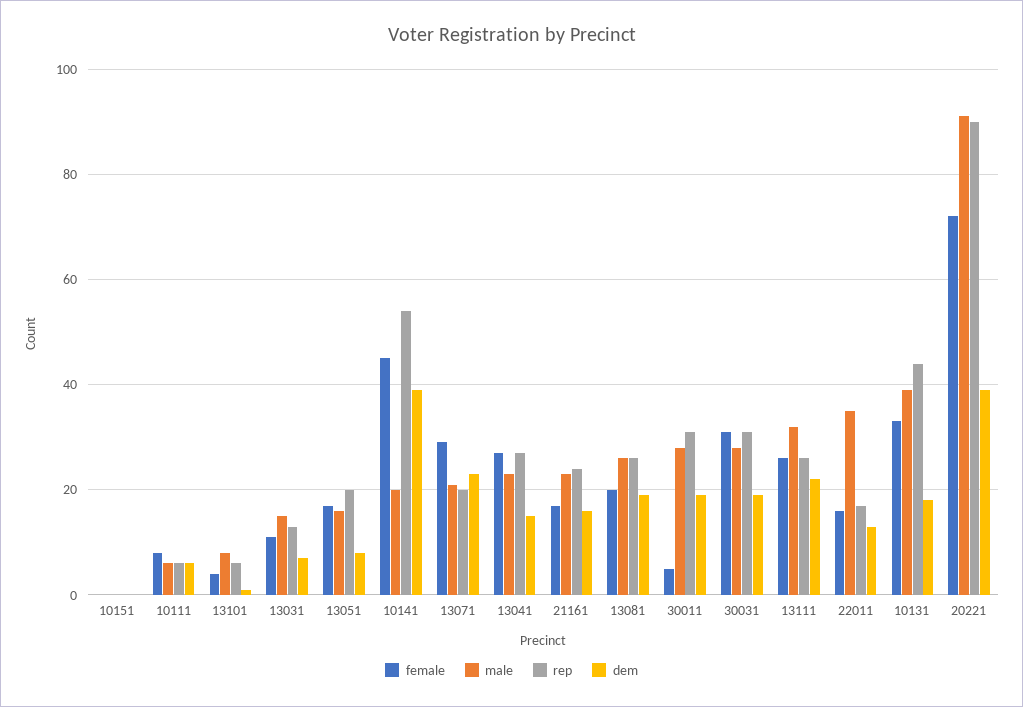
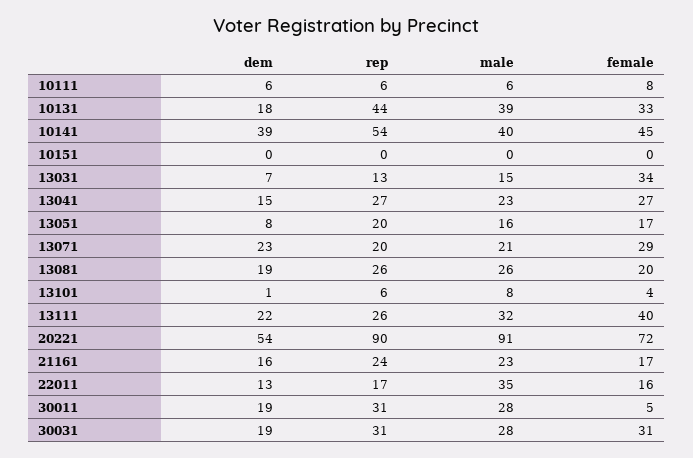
female, 13031: 10 -> 34
male, 10141: 20 -> 40
female, 13111: 25 -> 40
dem, 20221: 40 -> 54

